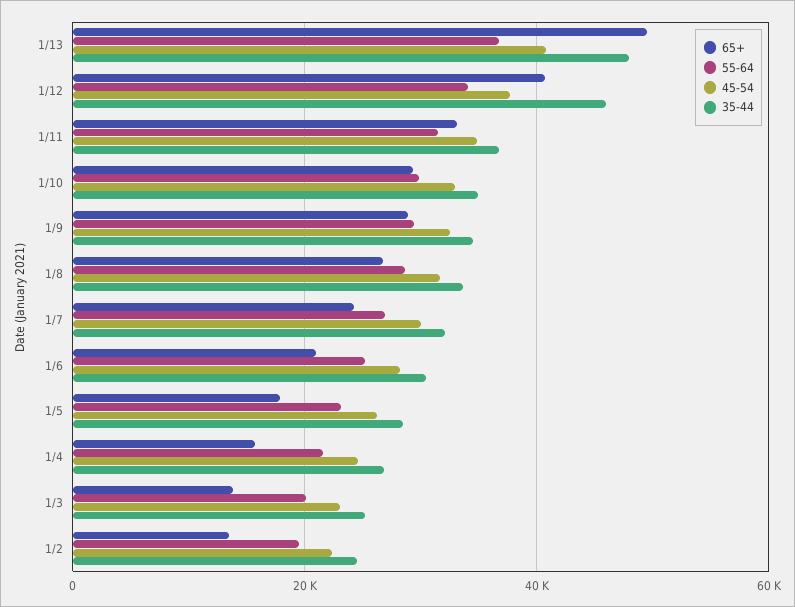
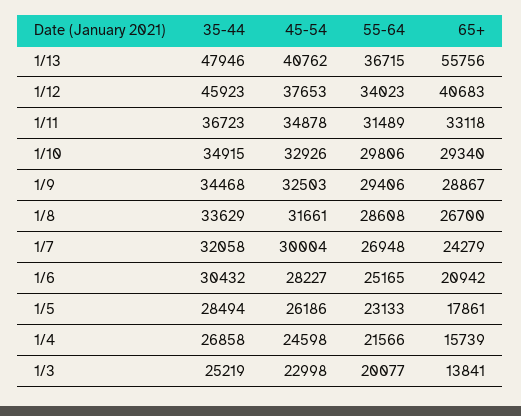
65+, 1/13: 50000 -> 55756
65+, 1/2: 14000 -> none
55-64, 1/2: 20000 -> none
45-54, 1/2: 22000 -> none
35-44, 1/2: 24000 -> none

